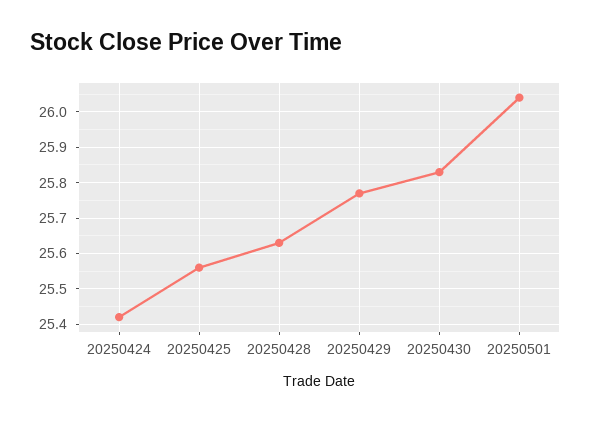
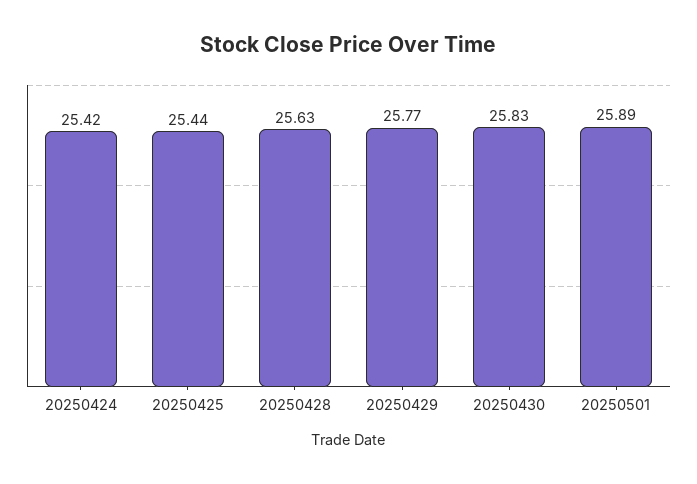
20250425: 25.55 -> 25.44
20250501: 26.05 -> 25.89

